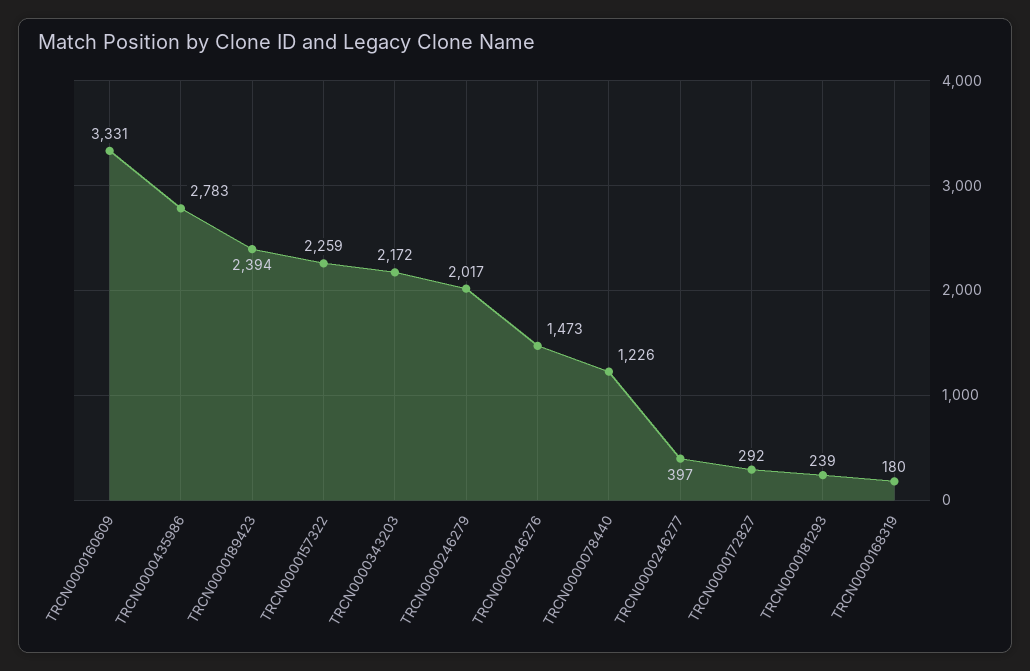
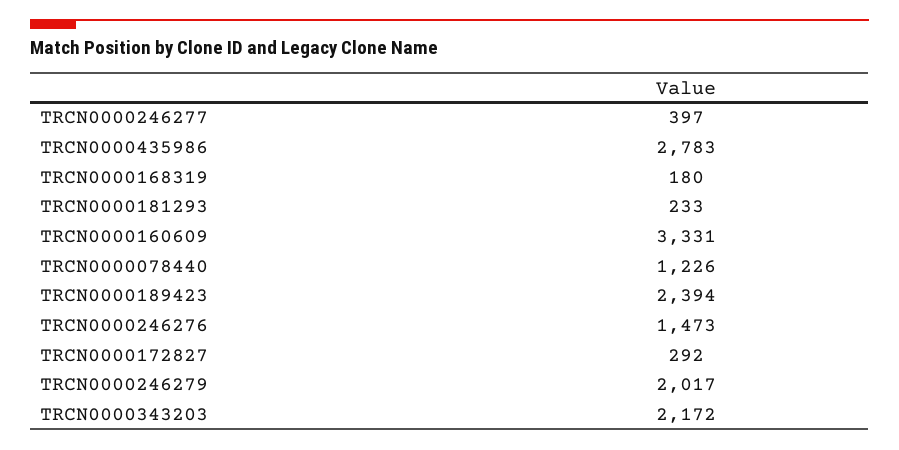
TRCN0000157322: 2259 -> none
TRCN0000181293: 239 -> 233

